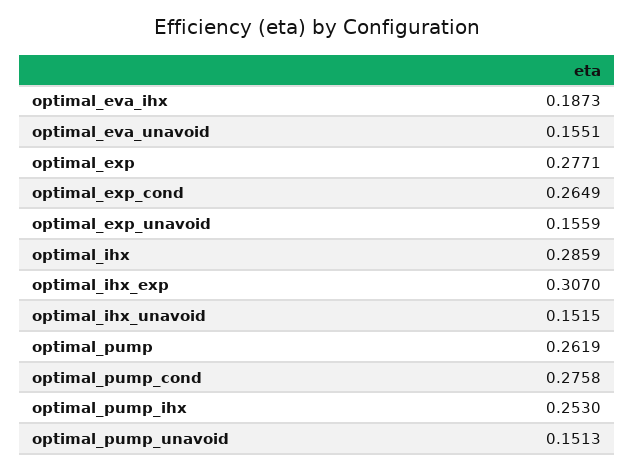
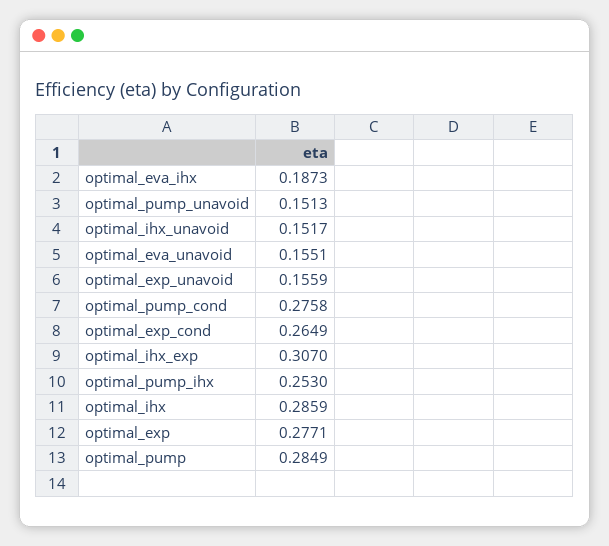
optimal_ihx_unavoid: 0.1515 -> 0.1517
optimal_pump: 0.2619 -> 0.2849

